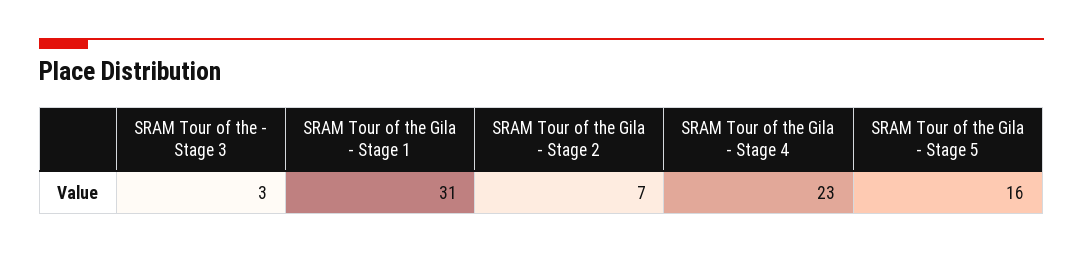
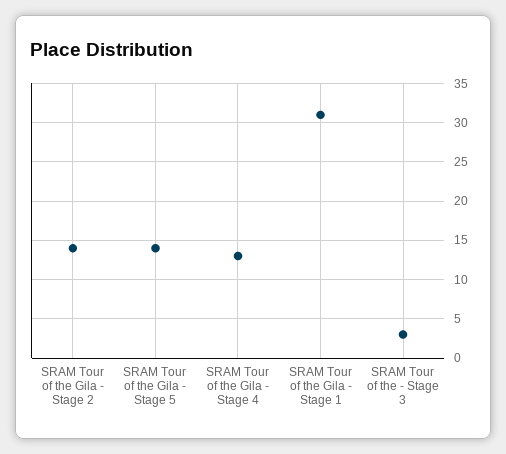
SRAM Tour of the Gila - Stage 2: 7 -> 14
SRAM Tour of the Gila - Stage 4: 23 -> 13
SRAM Tour of the Gila - Stage 5: 16 -> 14

